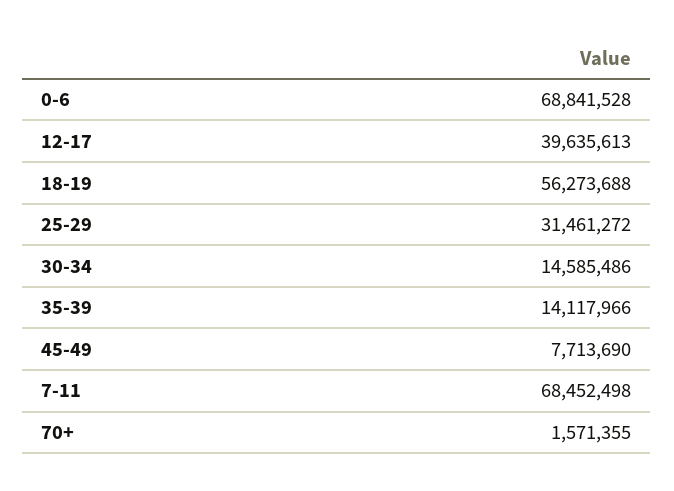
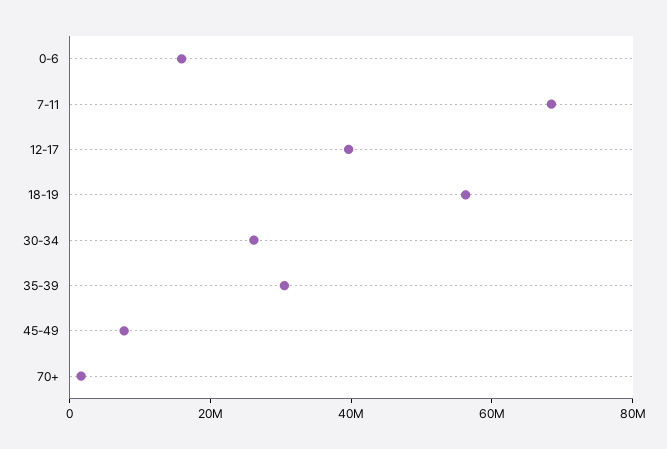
0-6: 68841528 -> 15000000
25-29: 31461272 -> none
30-34: 14585486 -> 25000000
35-39: 14117966 -> 30000000

